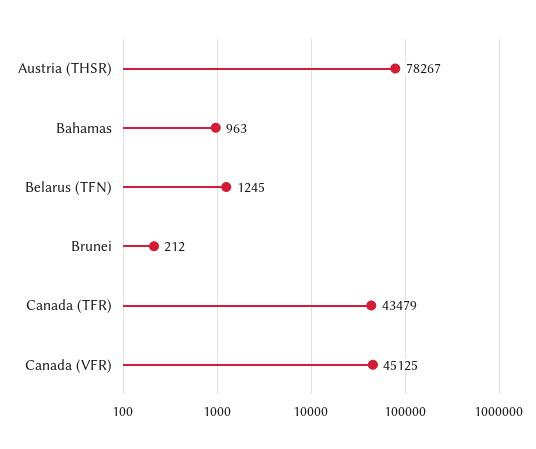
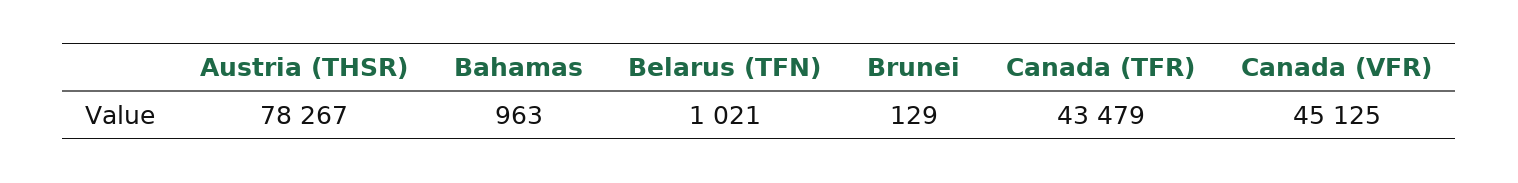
Belarus (TFN): 1245 -> 1021
Brunei: 212 -> 129

